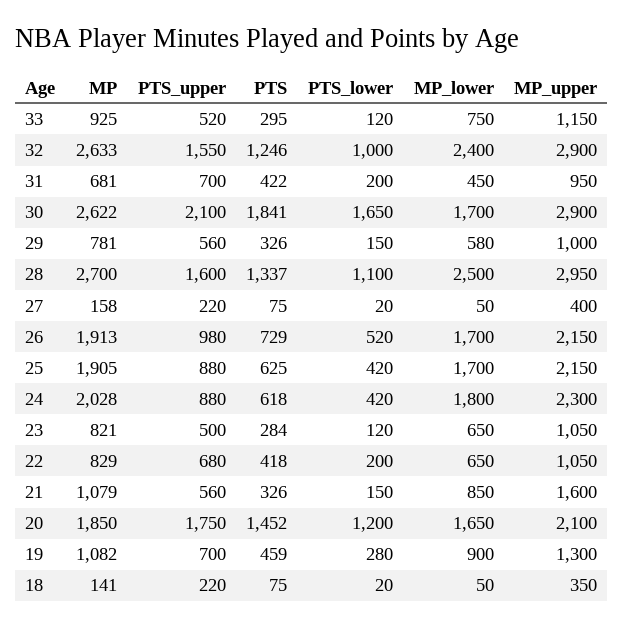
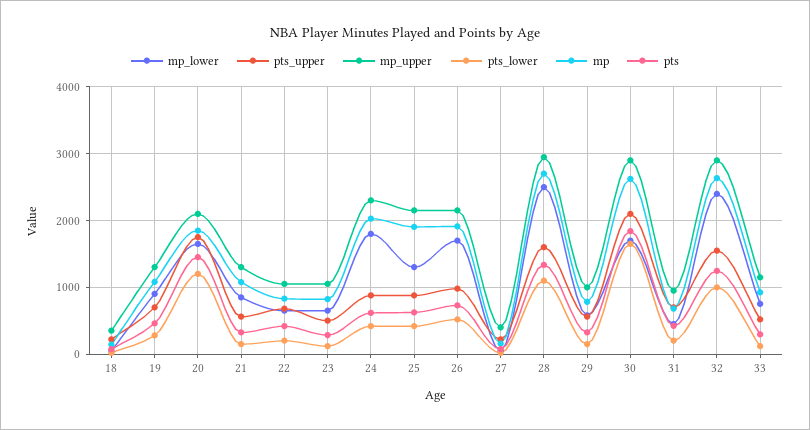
MP_lower, 25: 1700 -> 1300
MP_upper, 21: 1600 -> 1300

